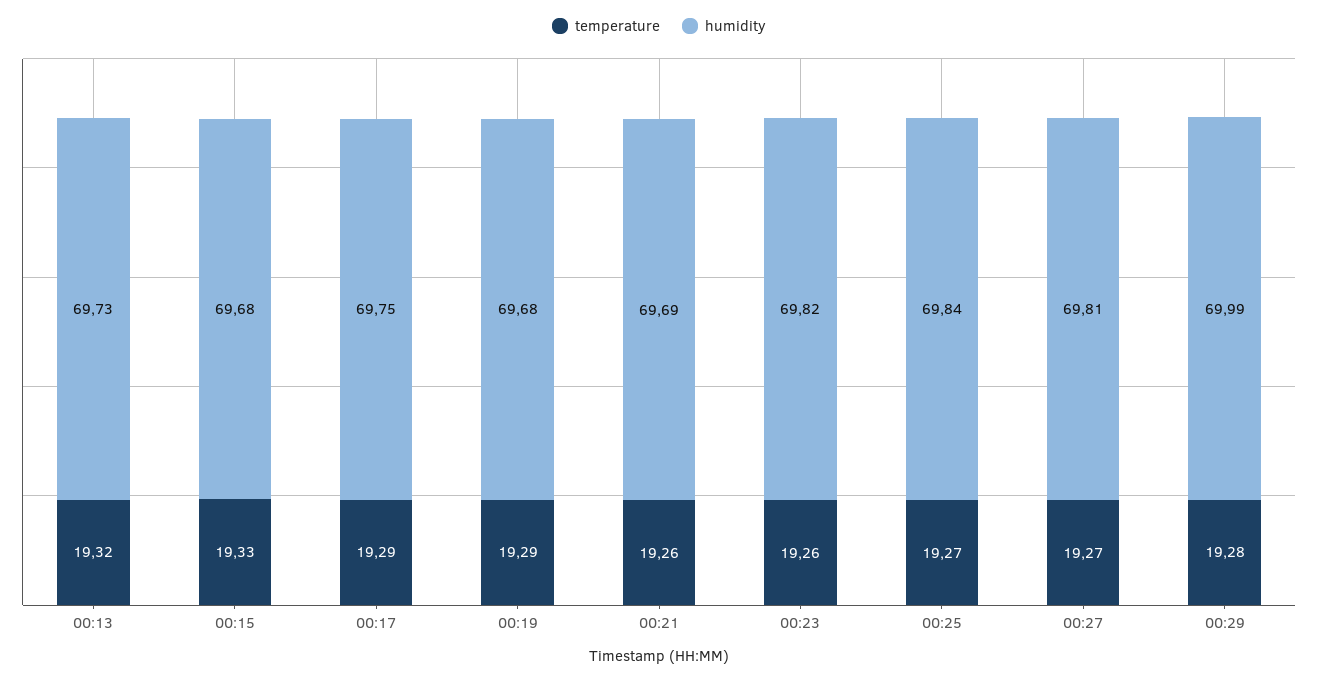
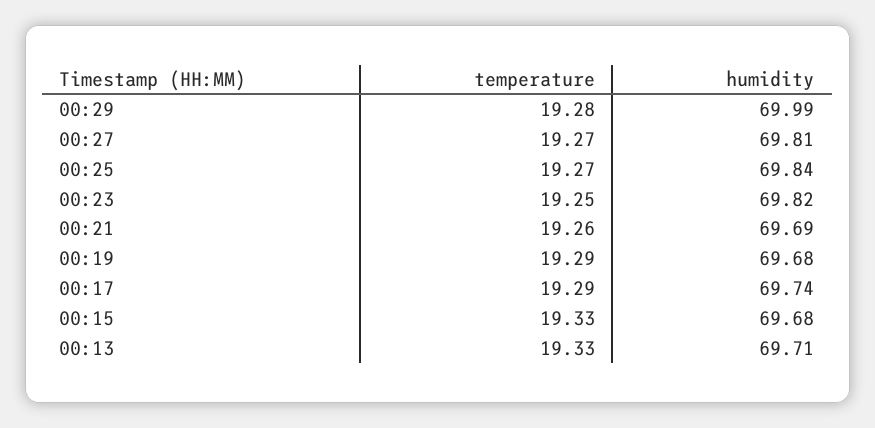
temperature, 00:13: 19.32 -> 19.33
humidity, 00:13: 69.73 -> 69.71
humidity, 00:17: 69.75 -> 69.74
temperature, 00:23: 19.26 -> 19.25

